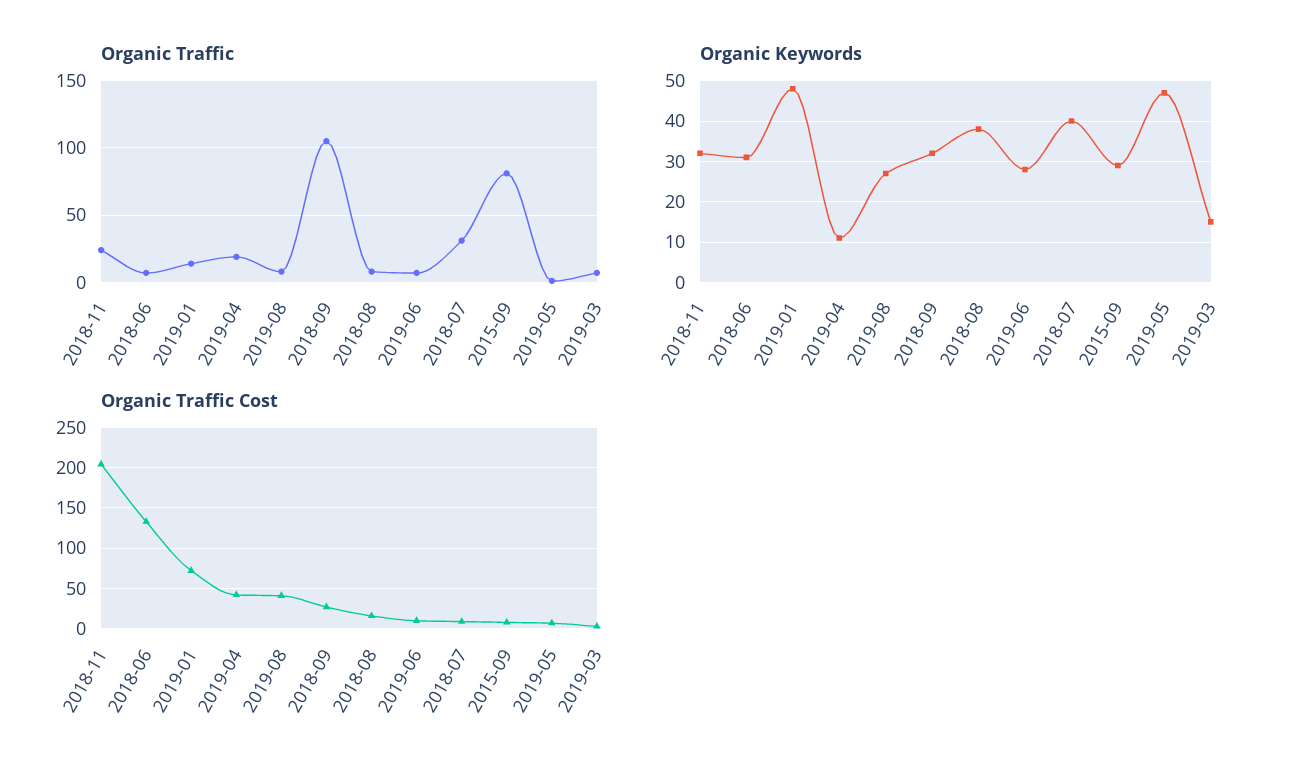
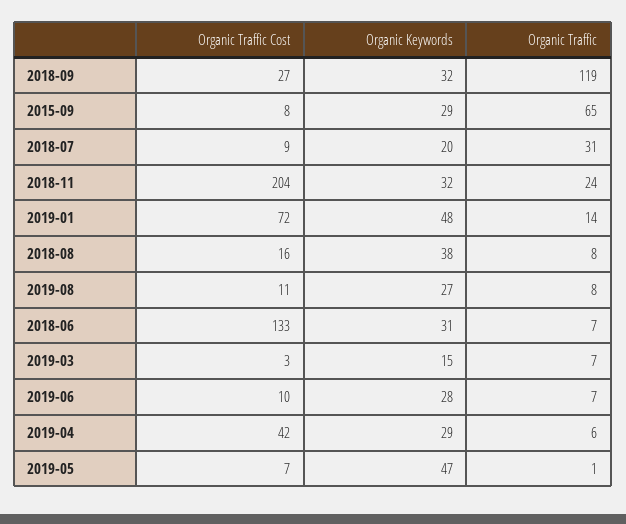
Organic Traffic, 2019-04: 20 -> 6
Organic Traffic, 2018-09: 105 -> 119
Organic Traffic, 2015-09: 80 -> 65
Organic Keywords, 2019-04: 10 -> 29
Organic Keywords, 2018-07: 40 -> 20
Organic Traffic Cost, 2019-08: 40 -> 11

